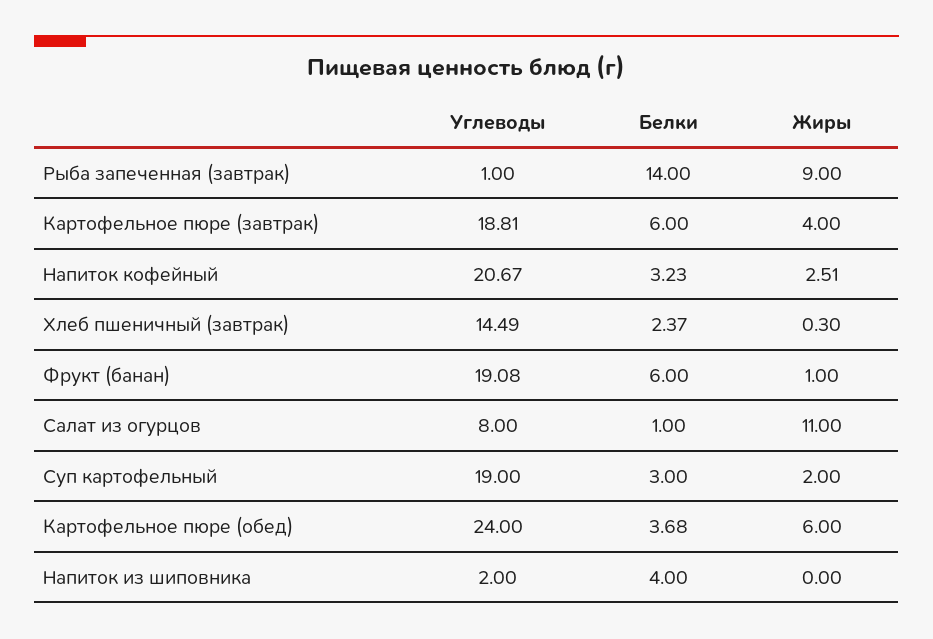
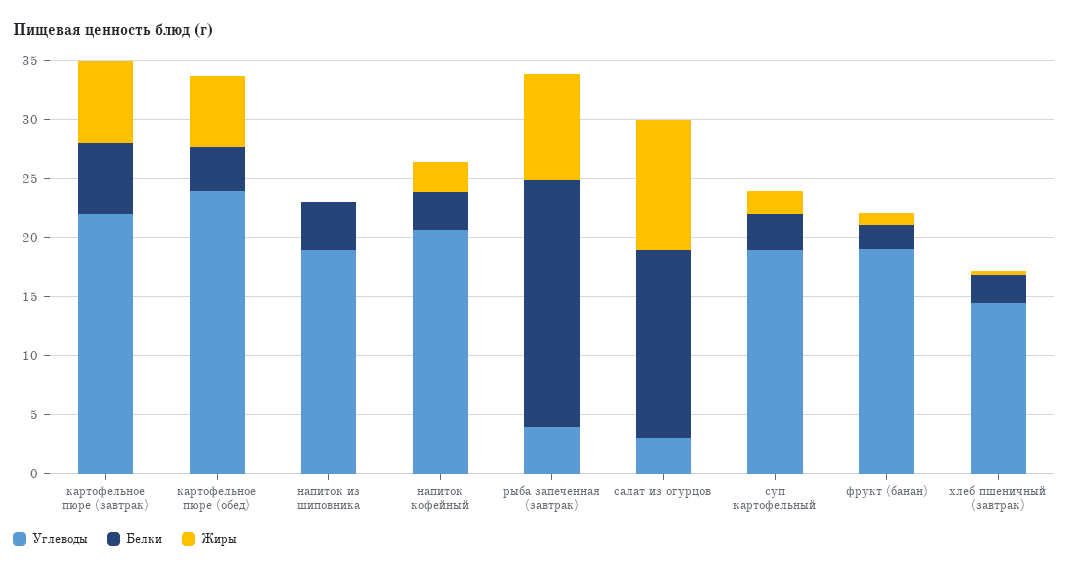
Углеводы, Рыба запеченная (завтрак): 1 -> 4
Белки, Рыба запеченная (завтрак): 14 -> 21
Углеводы, Картофельное пюре (завтрак): 18.81 -> 22
Жиры, Картофельное пюре (завтрак): 4 -> 7
Белки, Фрукт (банан): 6 -> 2
Углеводы, Салат из огурцов: 8 -> 3
Белки, Салат из огурцов: 1 -> 16
Углеводы, Напиток из шиповника: 2 -> 19

